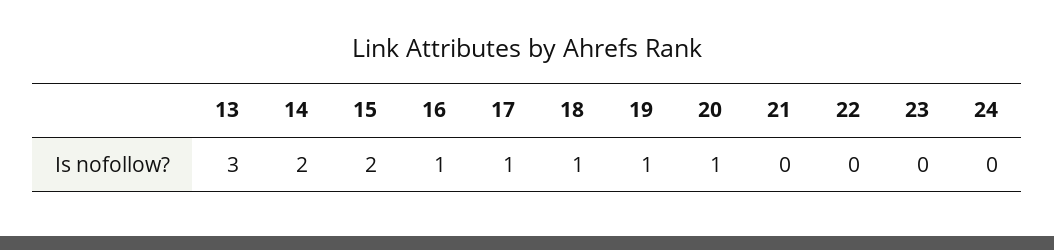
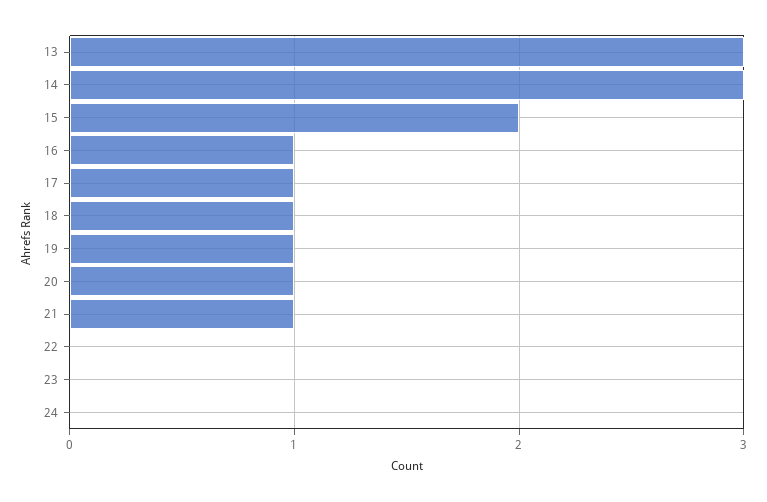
14: 2 -> 3
21: 0 -> 1

